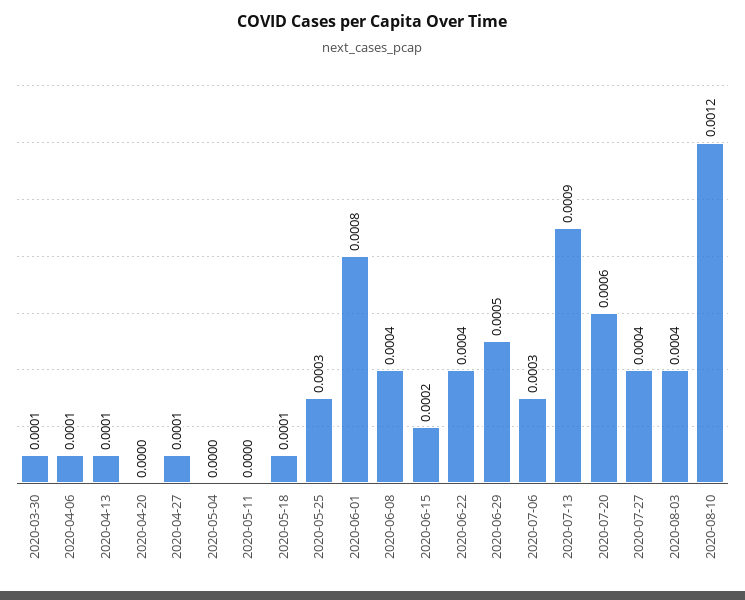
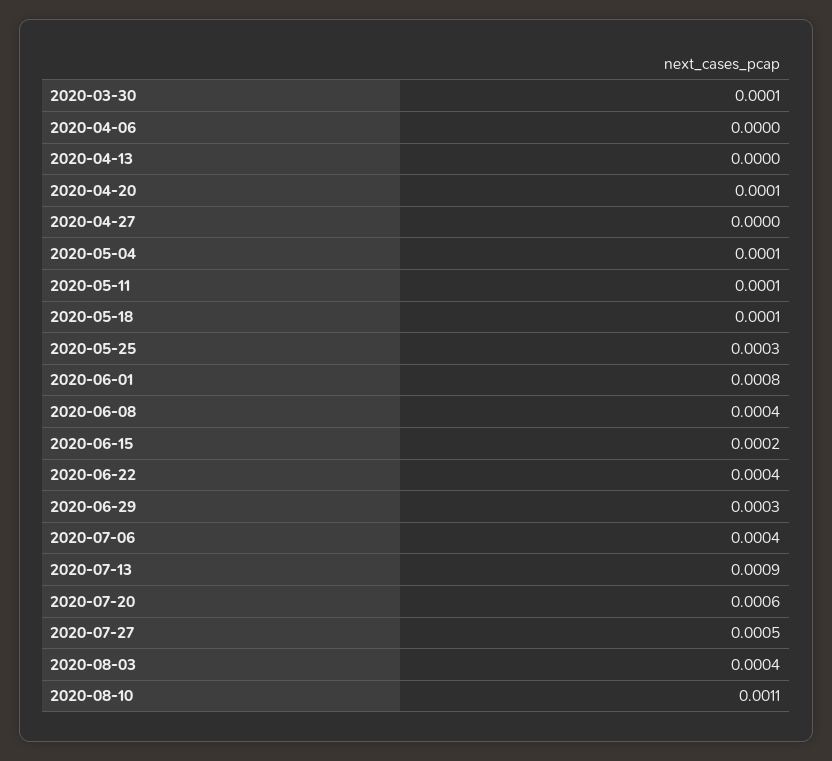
2020-04-06: 0.0001 -> 0
2020-04-13: 0.0001 -> 0
2020-04-20: 0 -> 0.0001
2020-04-27: 0.0001 -> 0
2020-05-04: 0 -> 0.0001
2020-05-11: 0 -> 0.0001
2020-06-29: 0.0005 -> 0.0003
2020-07-06: 0.0003 -> 0.0004
2020-07-27: 0.0004 -> 0.0005
2020-08-10: 0.0012 -> 0.0011

